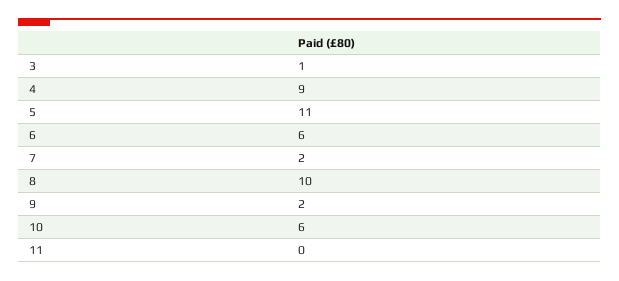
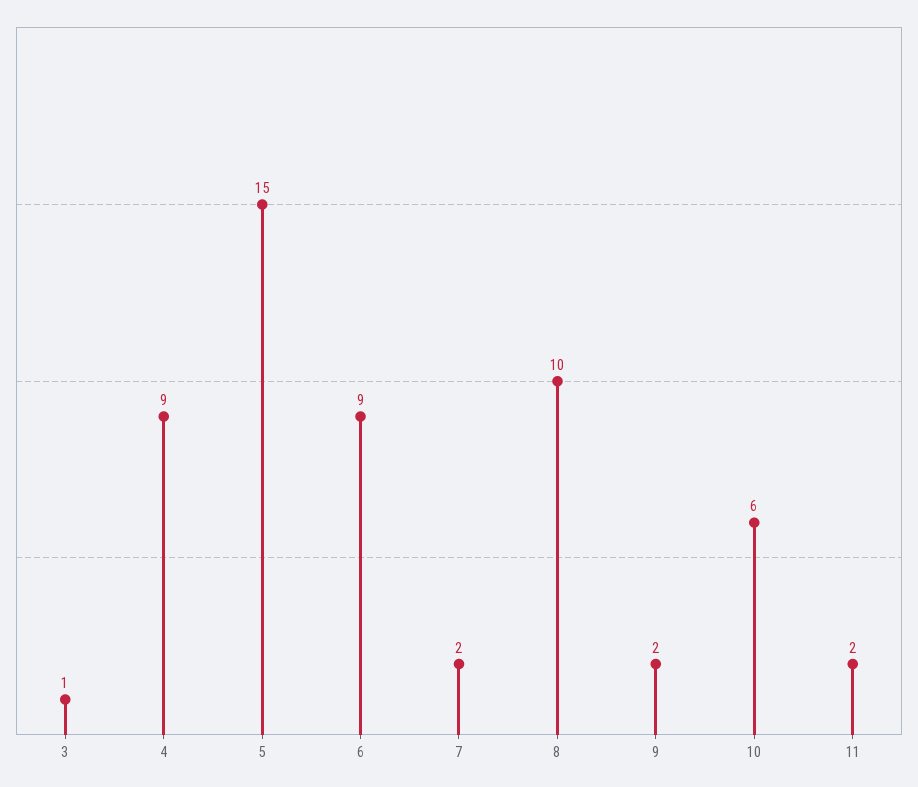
5: 11 -> 15
6: 6 -> 9
11: 0 -> 2

